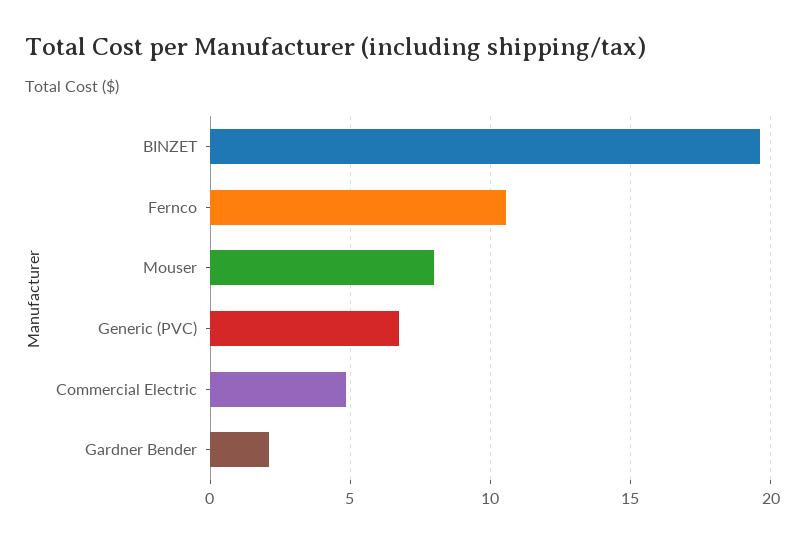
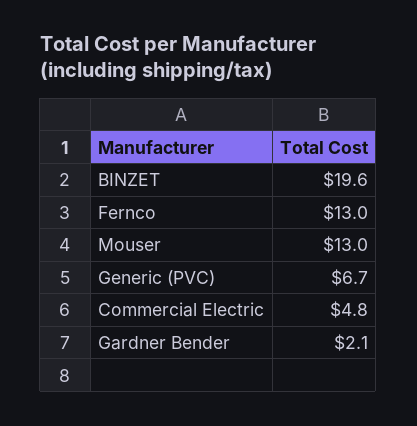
Fernco: 10.5 -> 13
Mouser: 8 -> 13

